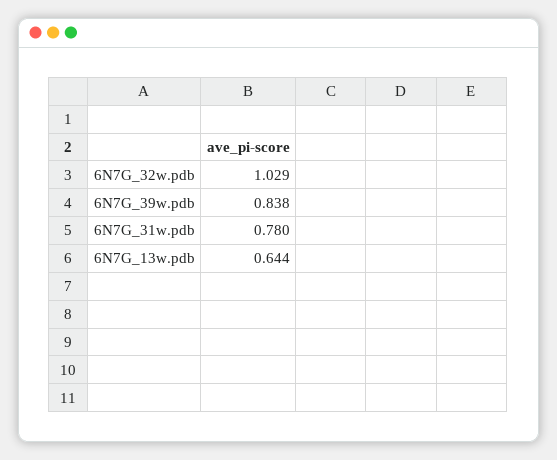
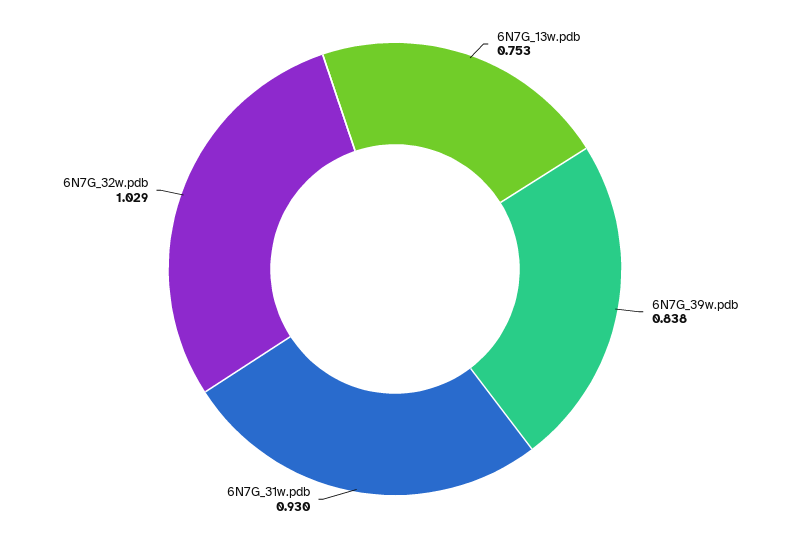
6N7G_31w.pdb: 0.78 -> 0.93
6N7G_13w.pdb: 0.644 -> 0.753

